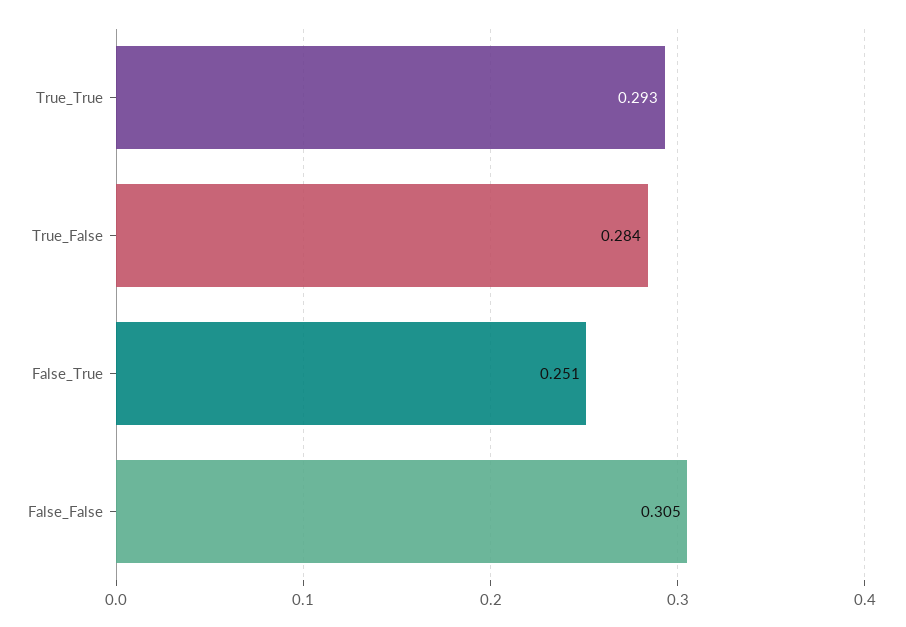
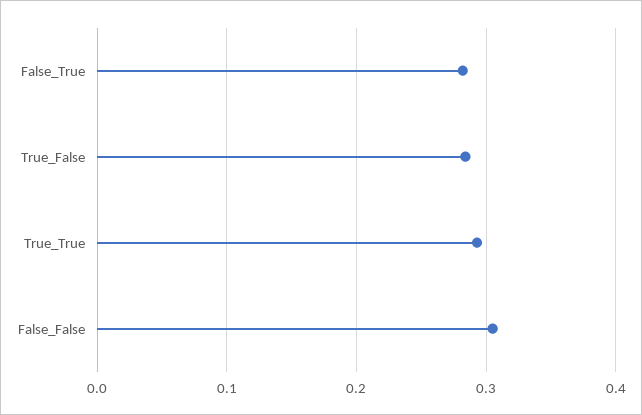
False_True: 0.251 -> 0.28

